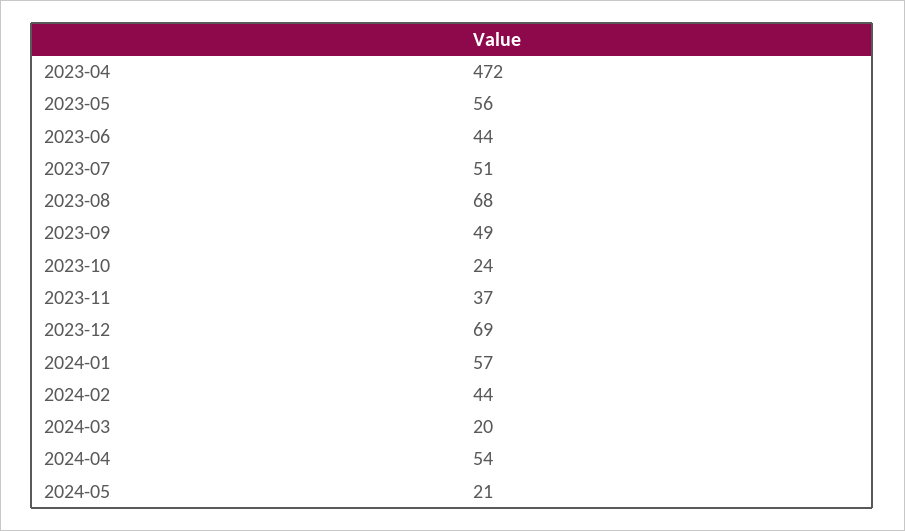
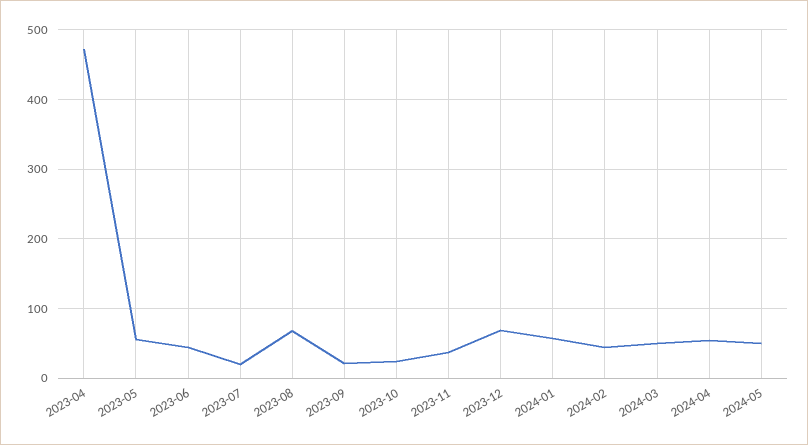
2023-07: 51 -> 20
2023-09: 49 -> 20
2024-03: 20 -> 50
2024-05: 21 -> 50

